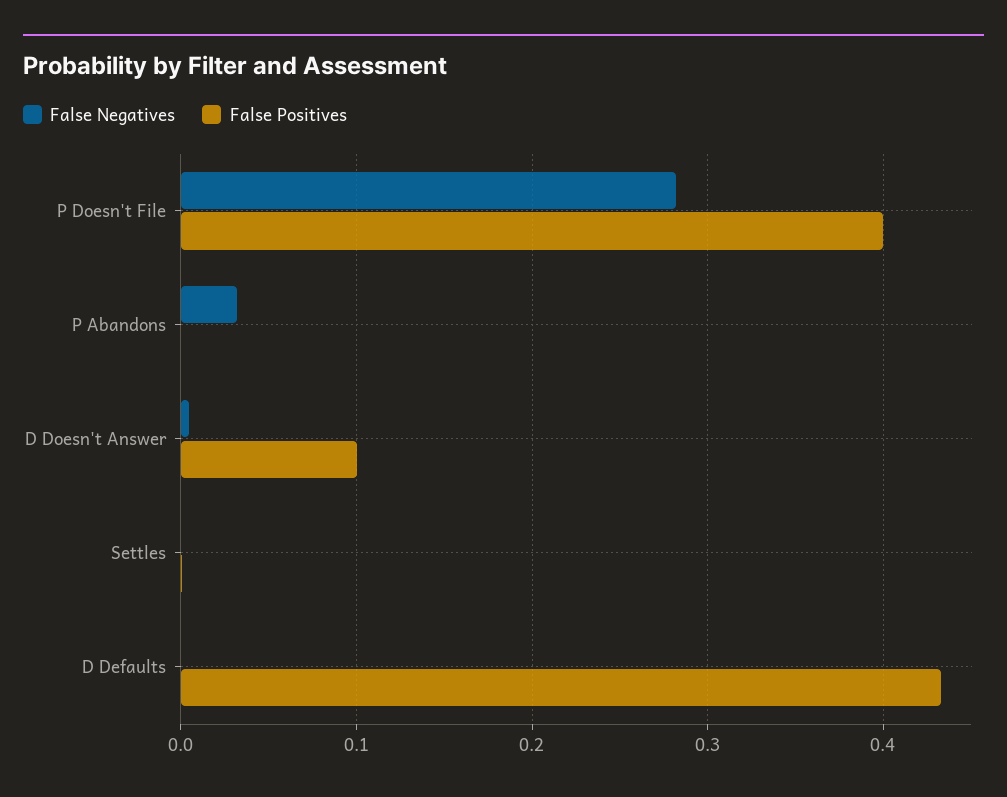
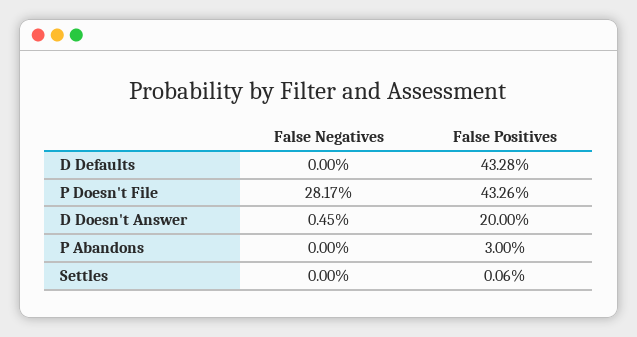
False Positives, P Doesn't File: 0.4 -> 0.4326
False Negatives, P Abandons: 0.03 -> 0
False Positives, P Abandons: 0 -> 0.03
False Positives, D Doesn't Answer: 0.1 -> 0.2

